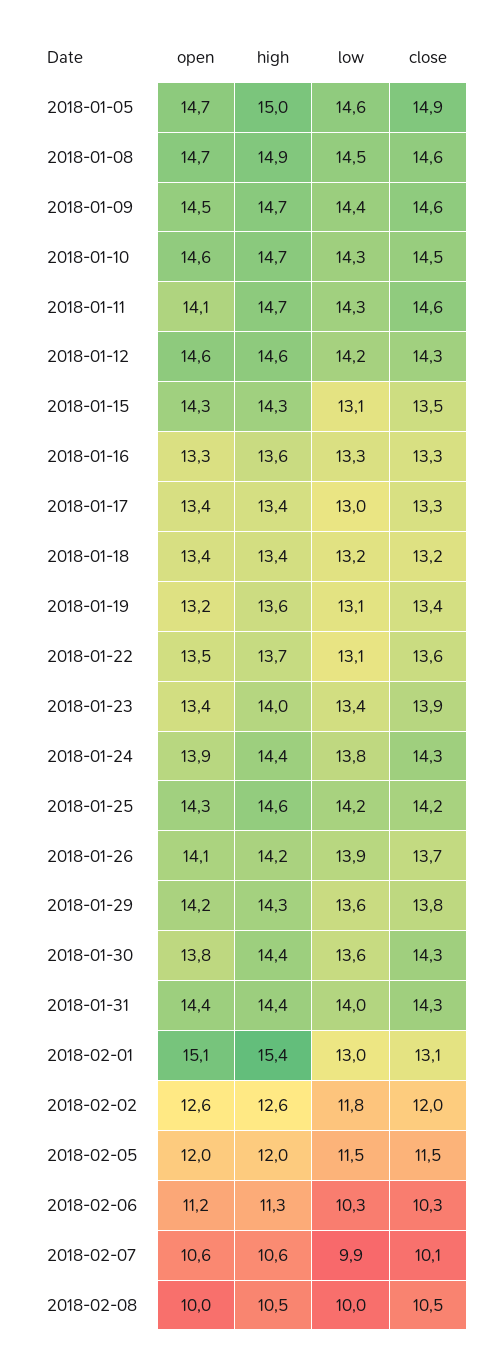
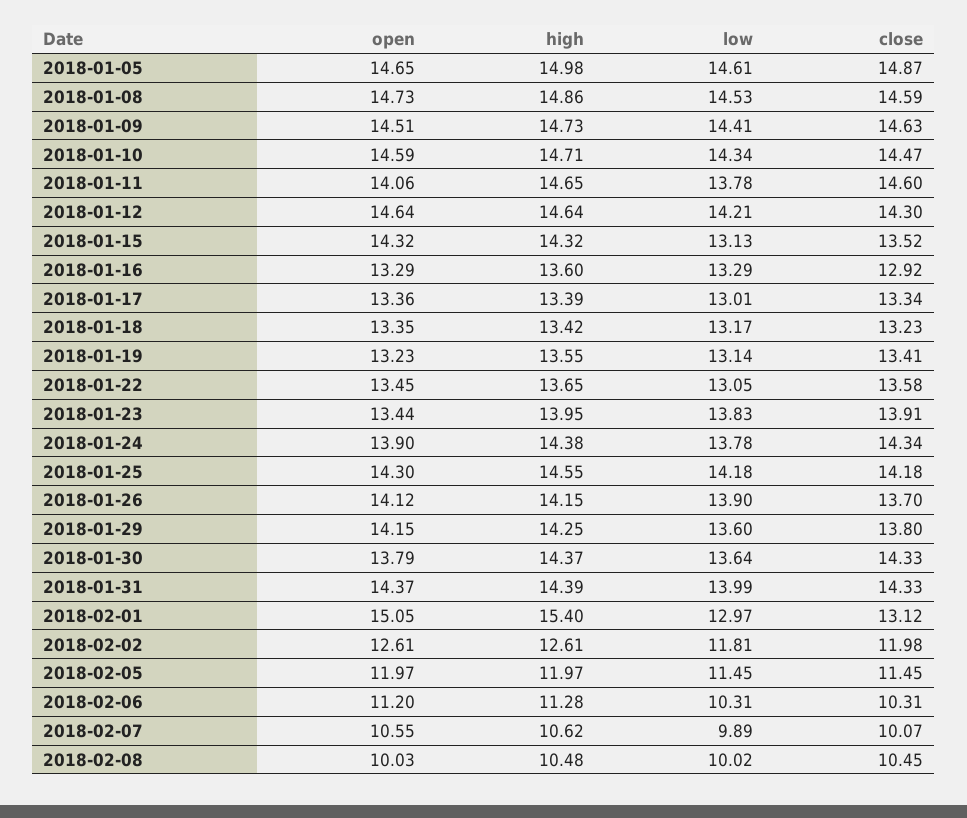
low, 2018-01-11: 14.3 -> 13.78
close, 2018-01-16: 13.3 -> 12.92
low, 2018-01-23: 13.4 -> 13.83

